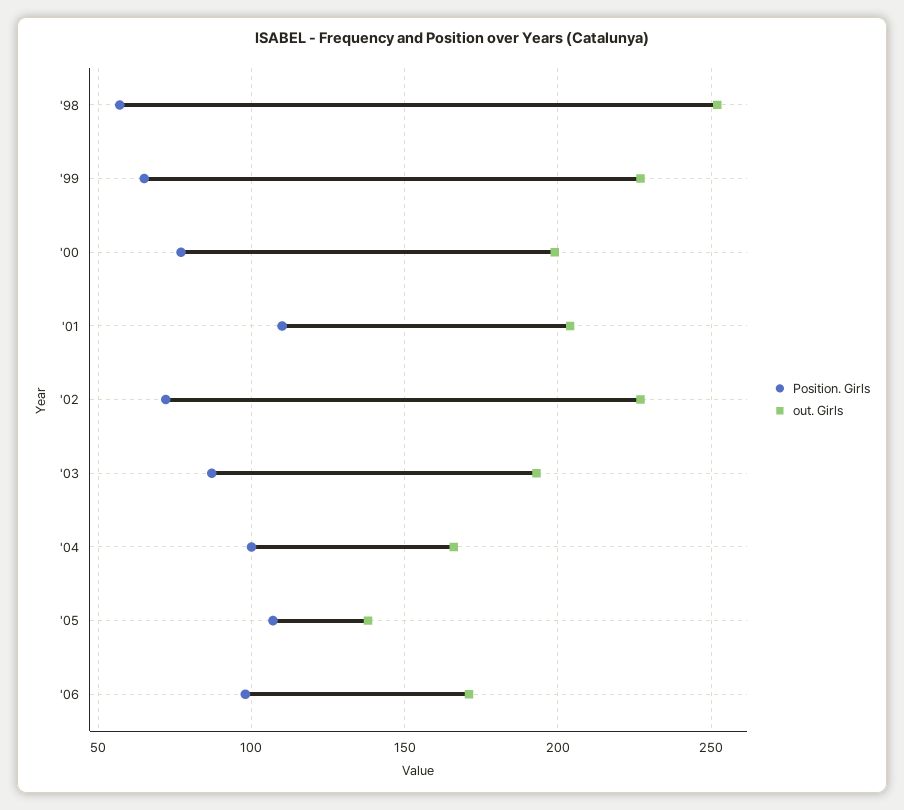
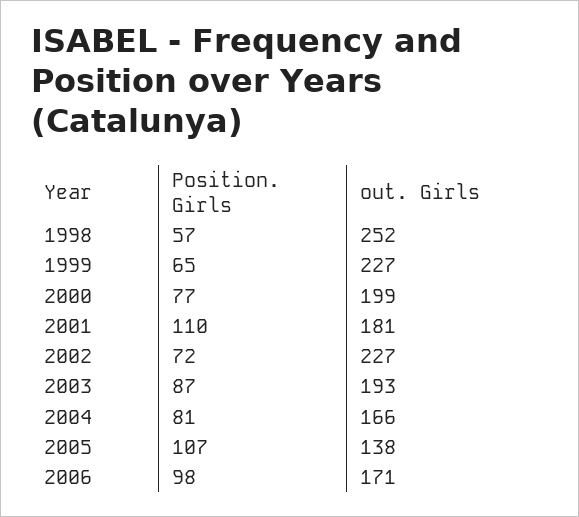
out. Girls, '01: 205 -> 181
Position. Girls, '04: 100 -> 81

